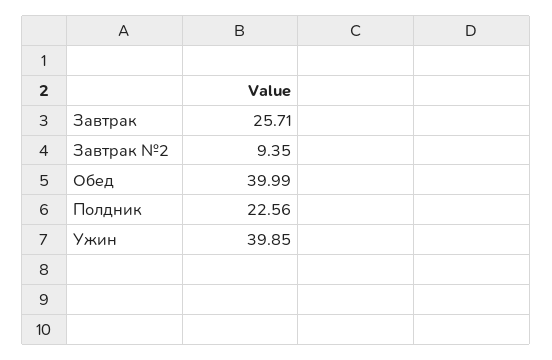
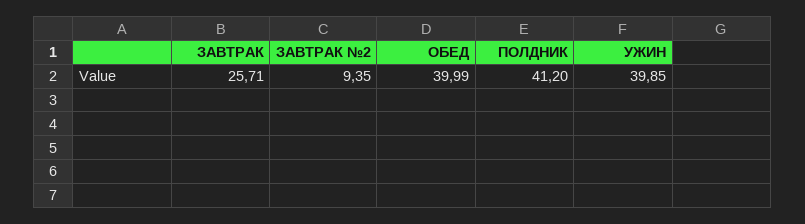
Полдник: 22.56 -> 41.2

